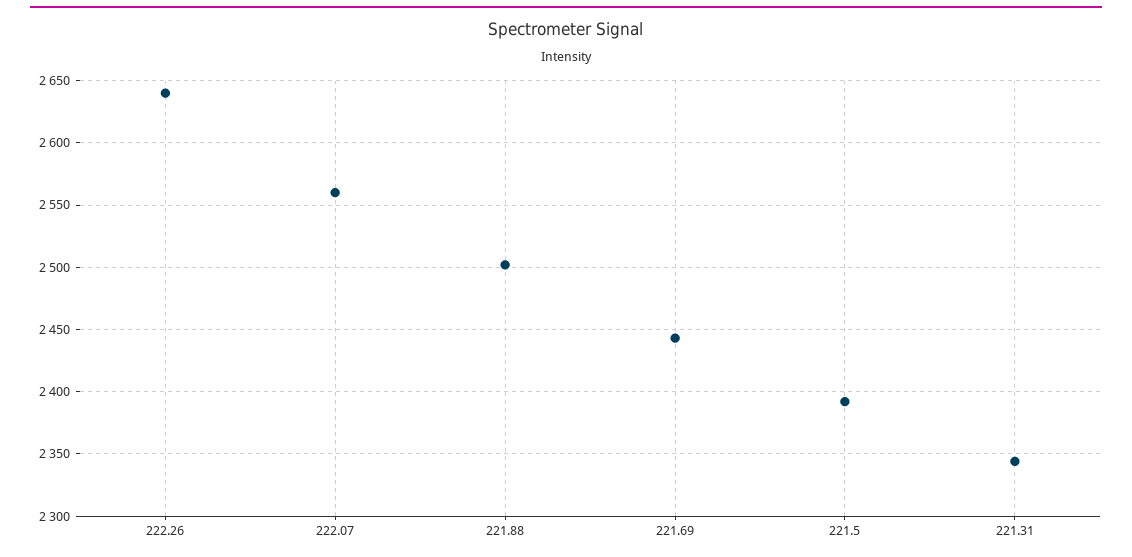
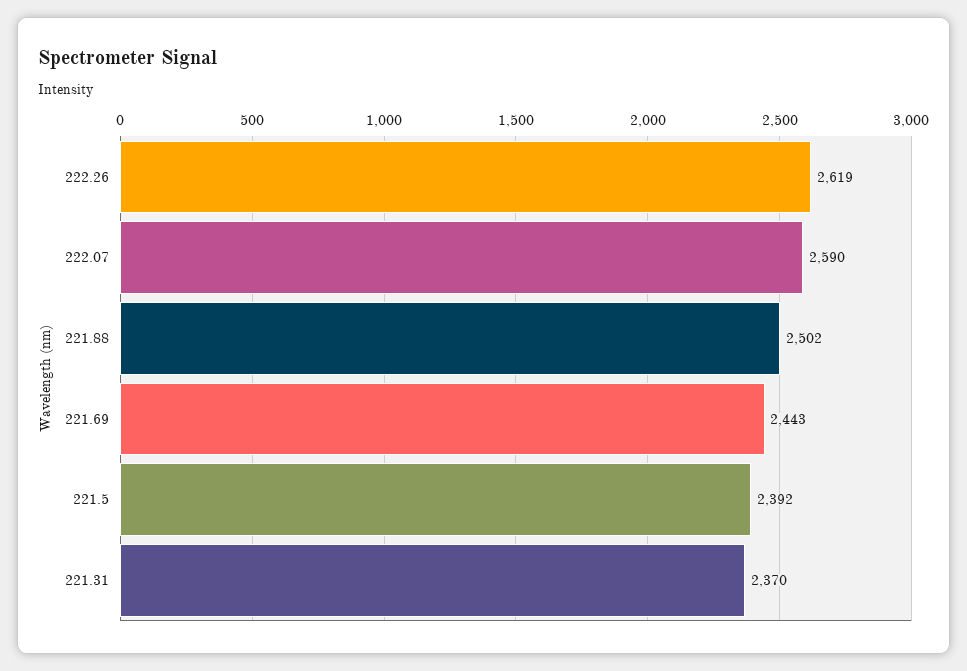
222.26: 2640 -> 2619
222.07: 2560 -> 2590
221.31: 2345 -> 2370

